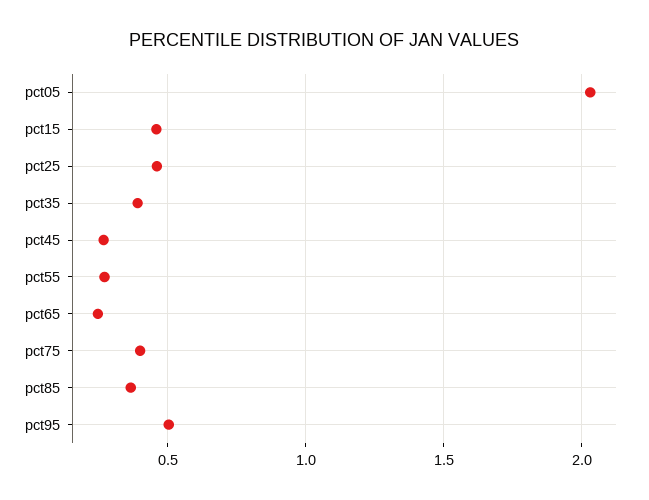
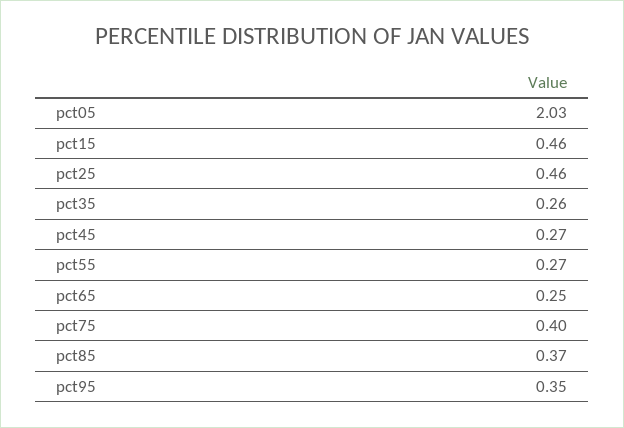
pct35: 0.4 -> 0.26
pct95: 0.5 -> 0.35

